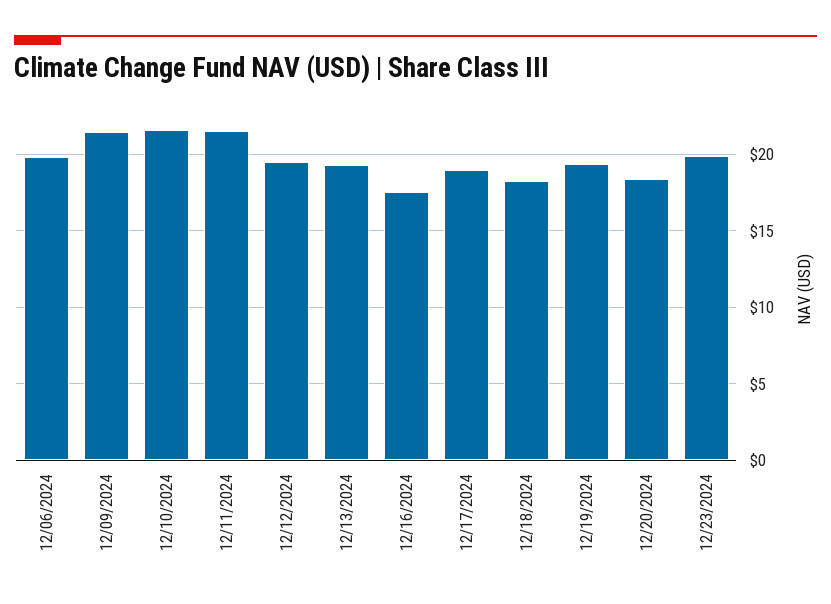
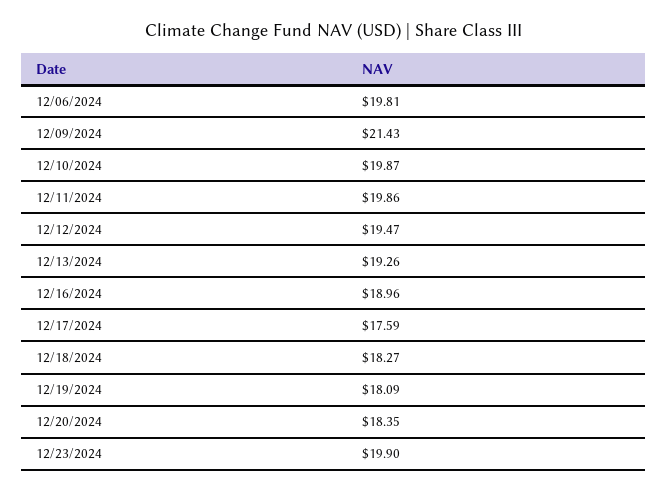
12/10/2024: 21.5 -> 19.87
12/11/2024: 21.5 -> 19.86
12/16/2024: 17.5 -> 18.96
12/17/2024: 19 -> 17.59
12/19/2024: 19.5 -> 18.09

